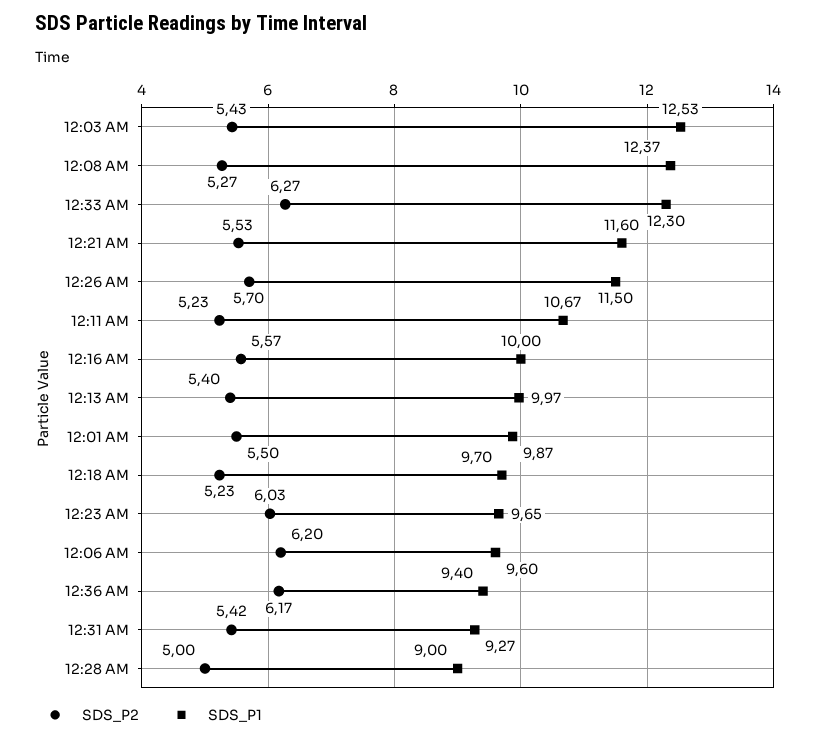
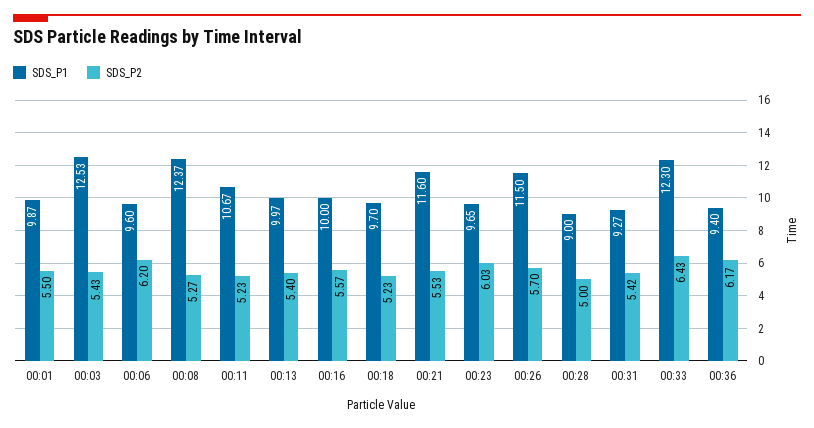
SDS_P2, 12:33 AM: 6.27 -> 6.43

